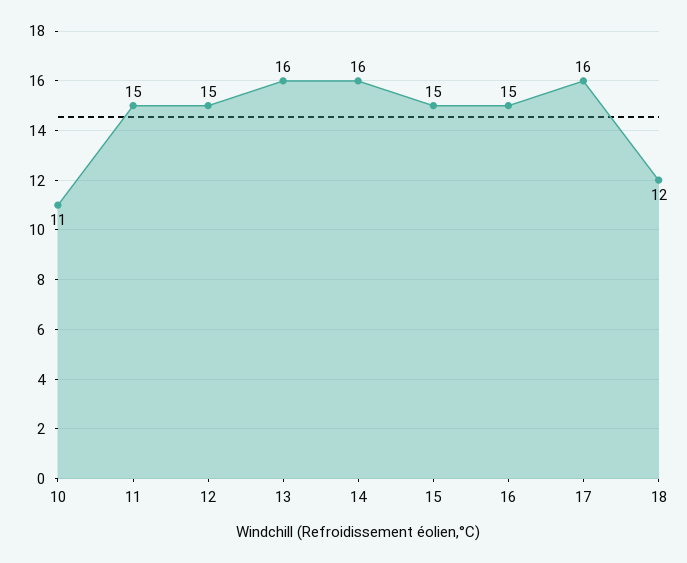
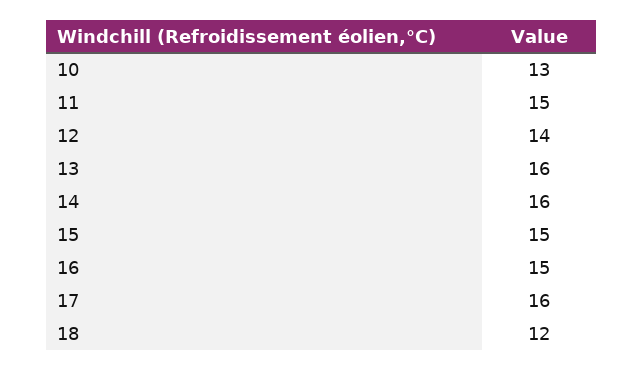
10: 11 -> 13
12: 15 -> 14

